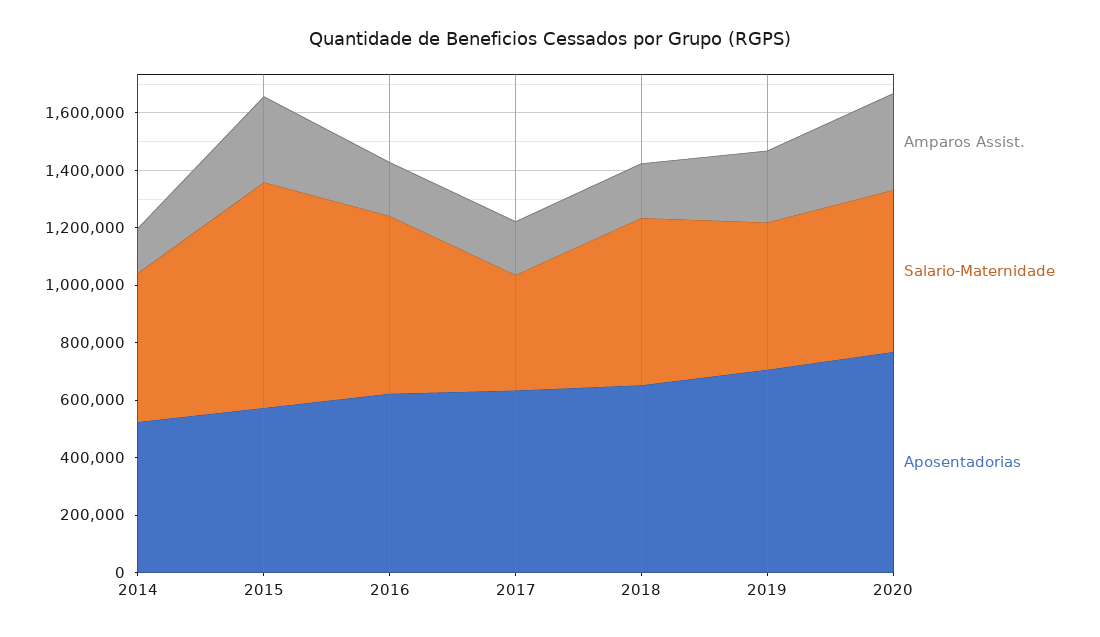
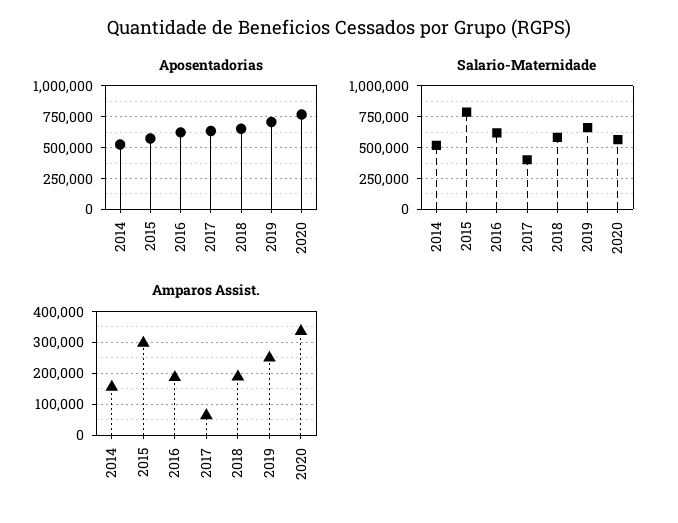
Amparos Assist., 2017: 200000 -> 60000
Salario-Maternidade, 2019: 500000 -> 650000

